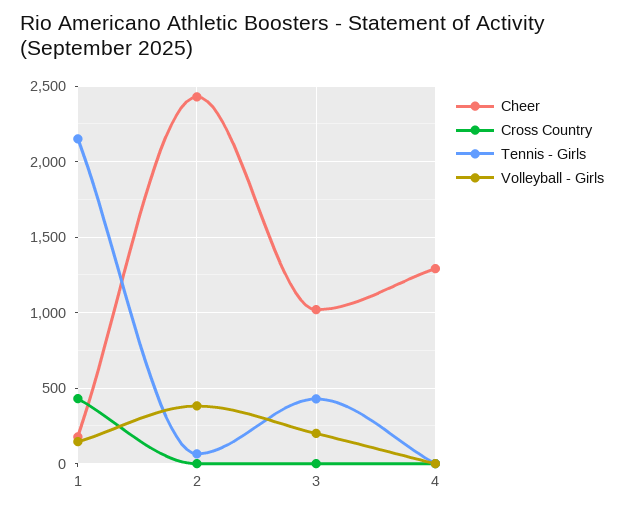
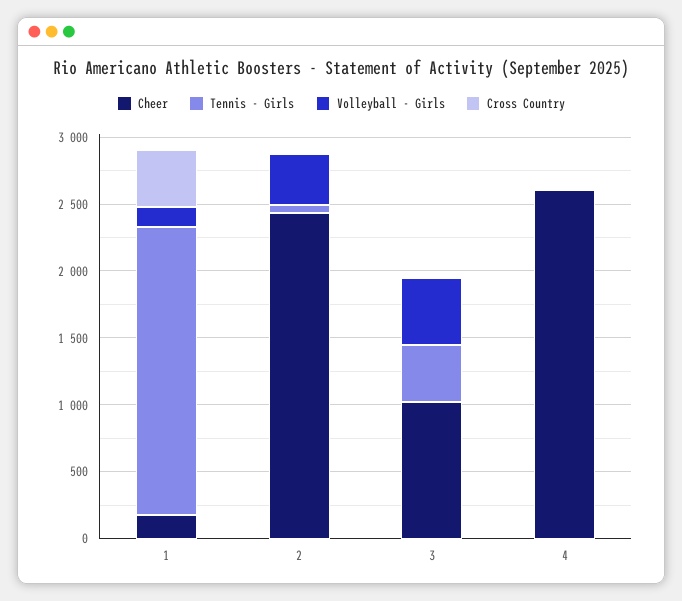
Volleyball - Girls, 3: 200 -> 500
Cheer, 4: 1300 -> 2600

